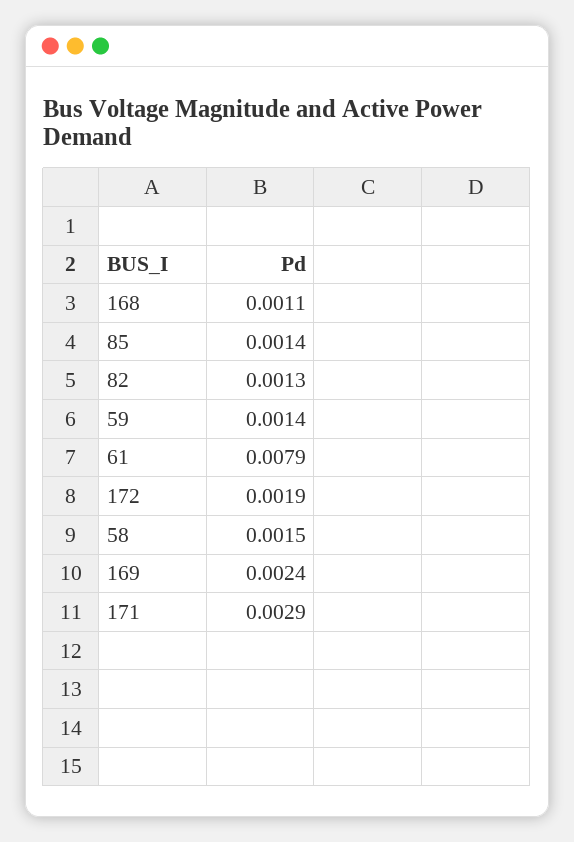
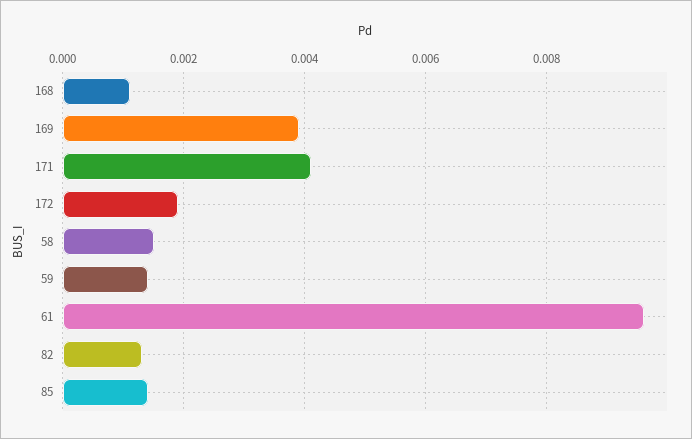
61: 0.0079 -> 0.0095
169: 0.0024 -> 0.004
171: 0.0029 -> 0.004

